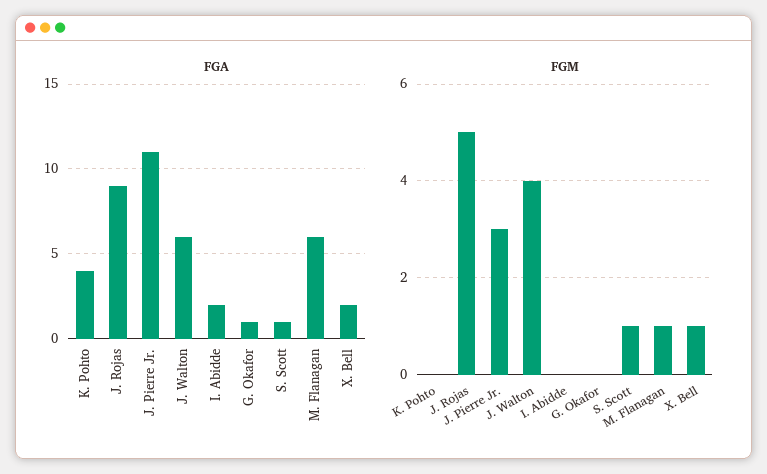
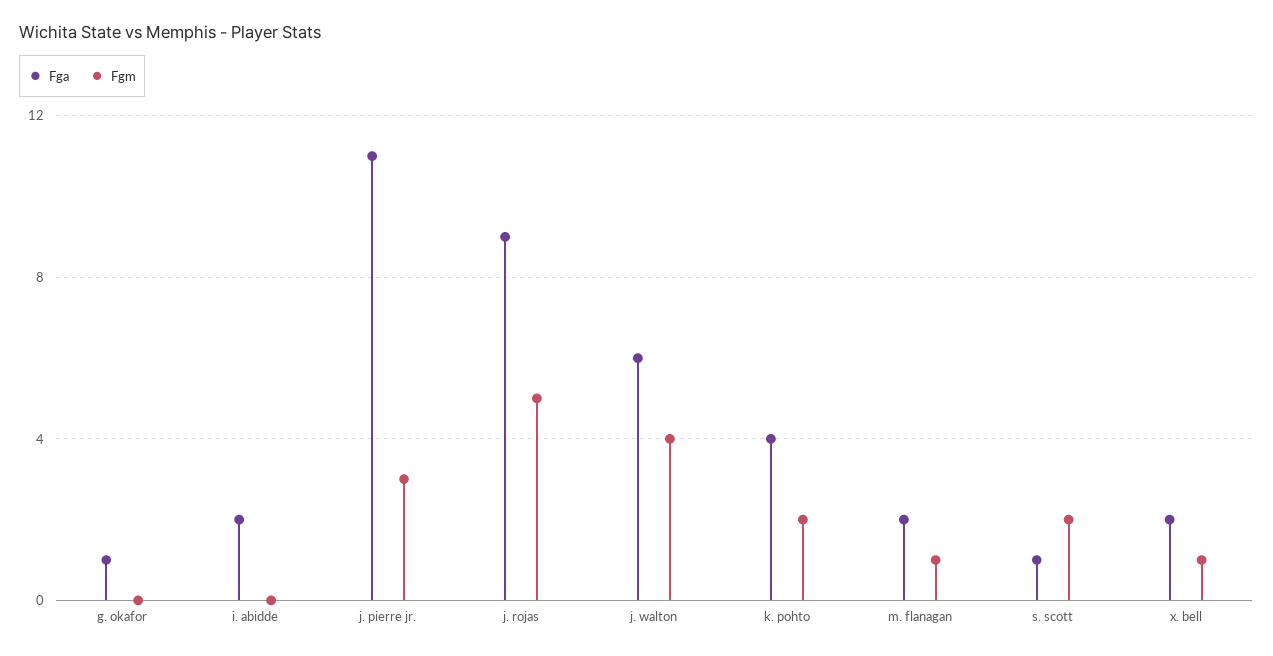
FGA, M. Flanagan: 6 -> 2
FGM, K. Pohto: 0 -> 2
FGM, S. Scott: 1 -> 2

